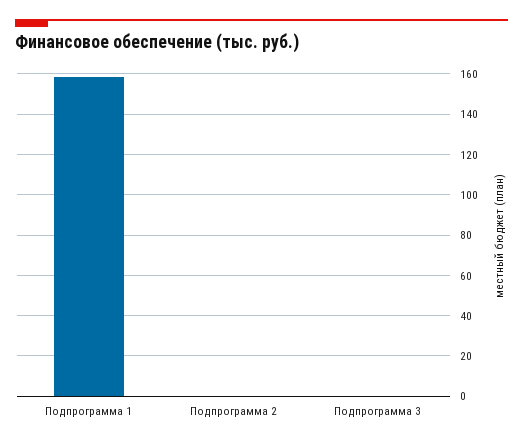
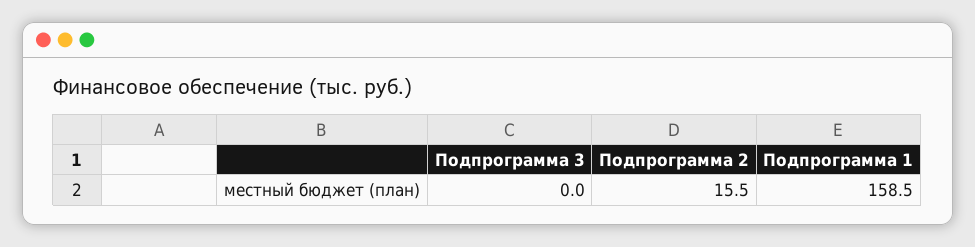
Подпрограмма 2: 0 -> 15.5

